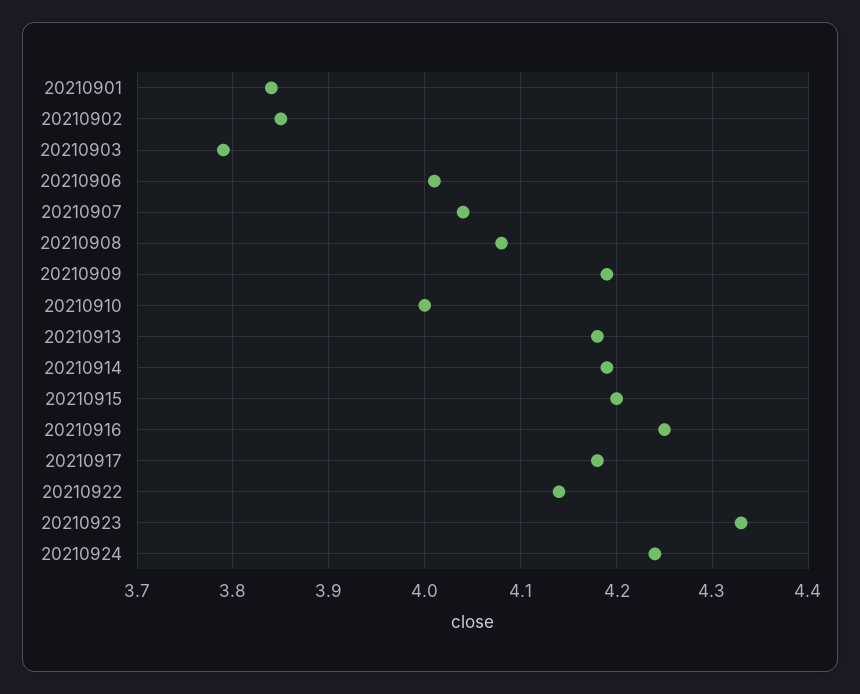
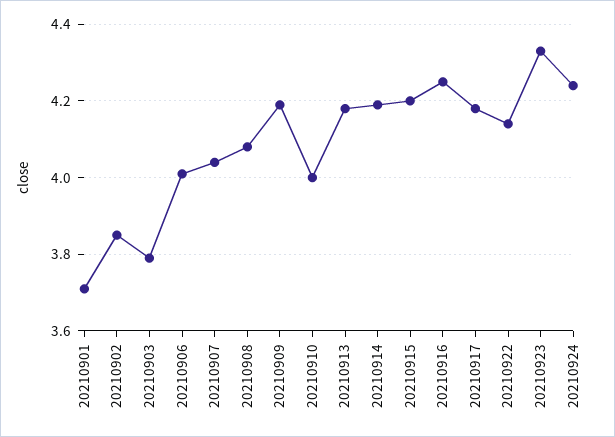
20210901: 3.84 -> 3.7

